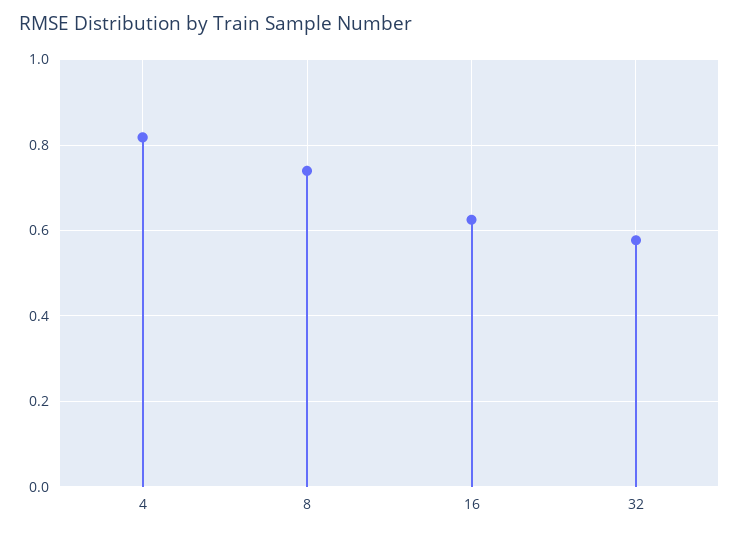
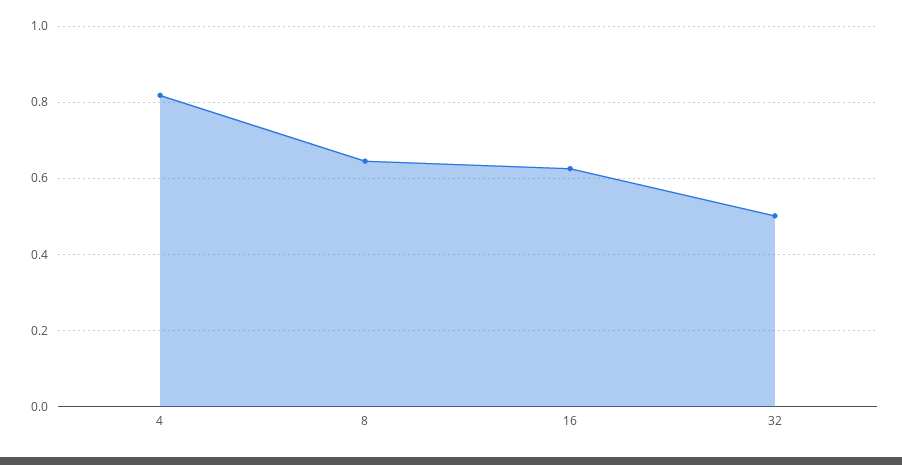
8: 0.74 -> 0.64
32: 0.58 -> 0.5

